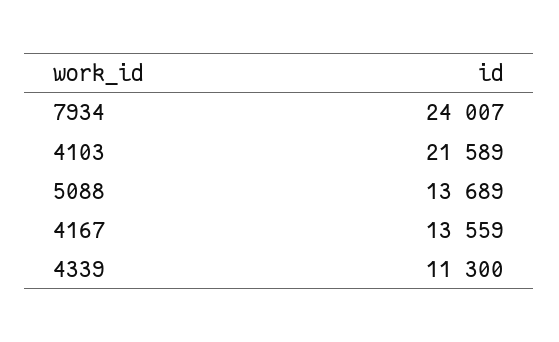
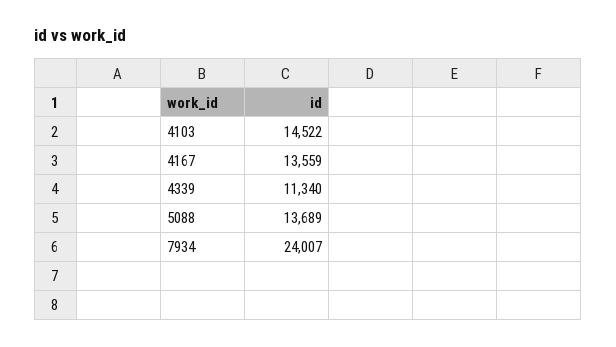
4103: 21589 -> 14522
4339: 11300 -> 11340

